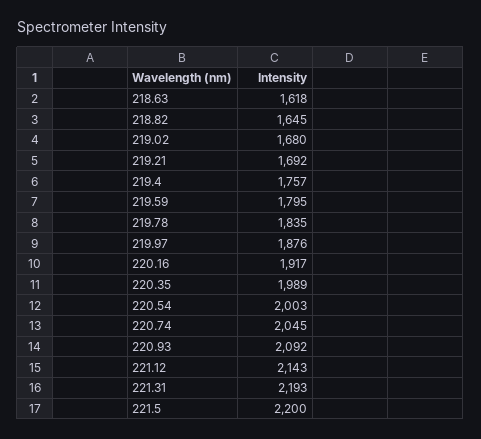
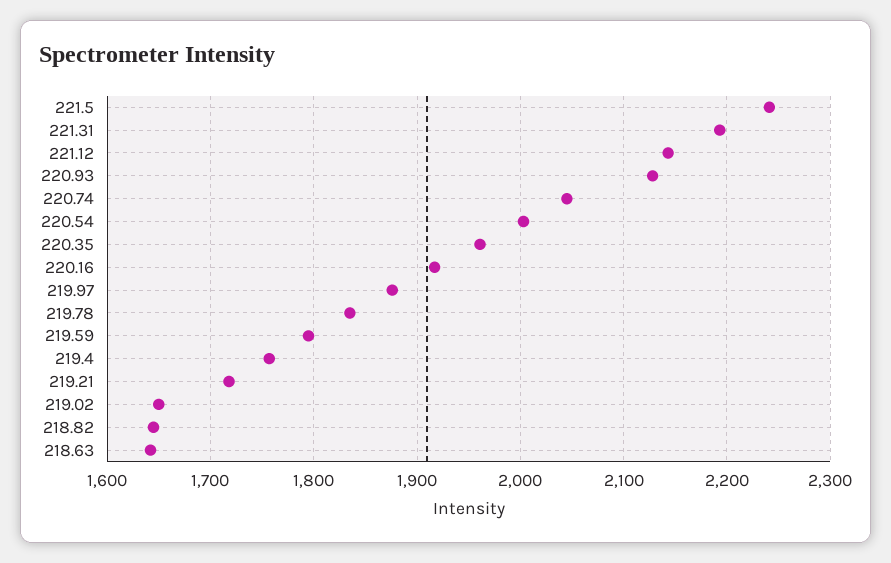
218.63: 1618 -> 1640
219.02: 1680 -> 1650
219.21: 1692 -> 1720
220.35: 1989 -> 1960
220.93: 2092 -> 2130
221.5: 2200 -> 2240

